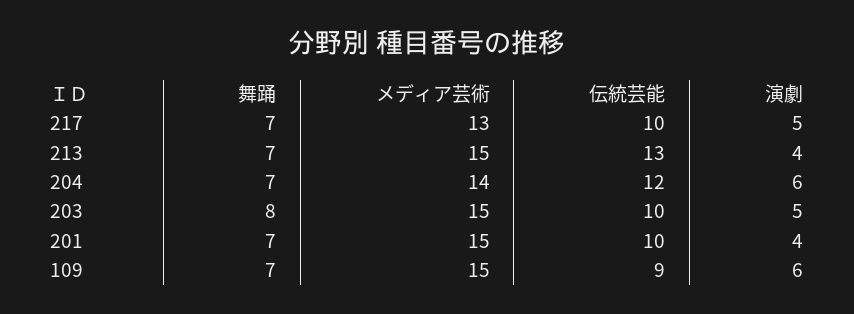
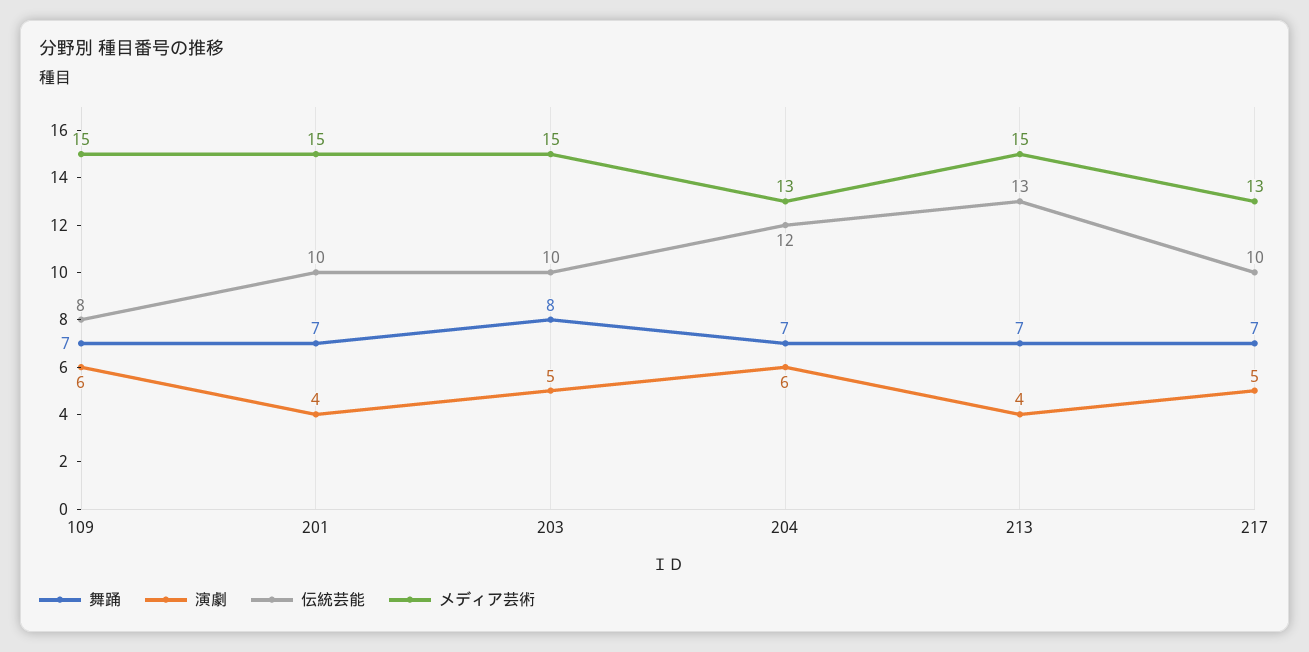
メディア芸術, 204: 14 -> 13
伝統芸能, 109: 9 -> 8

